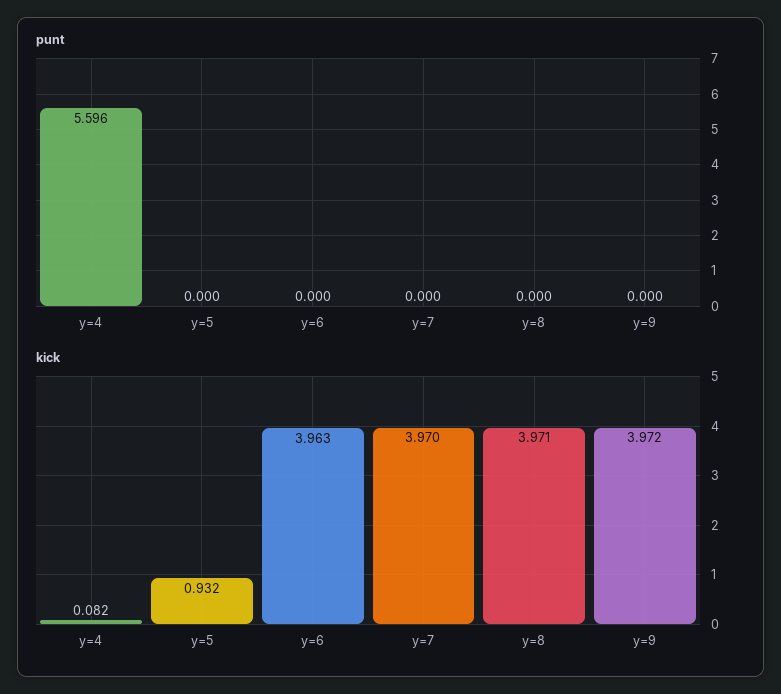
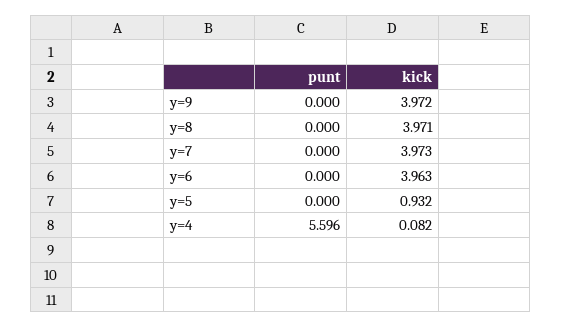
kick, y=7: 3.97 -> 3.973

